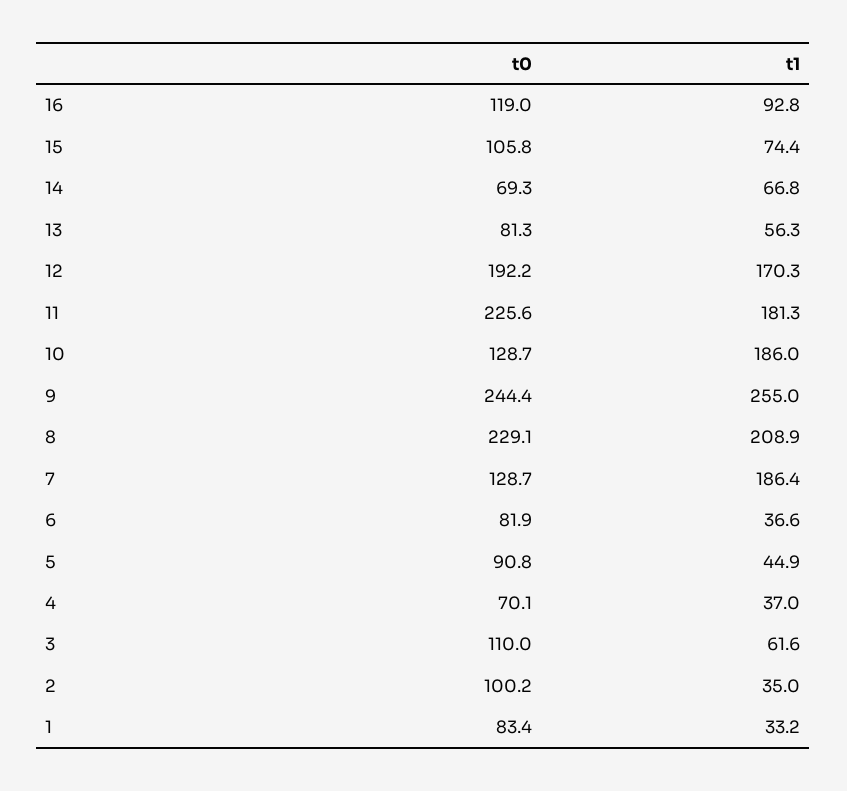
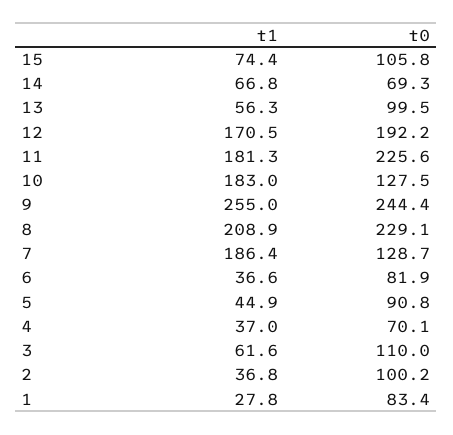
t0, 16: 119 -> none
t1, 16: 92.8 -> none
t0, 13: 81.3 -> 99.5
t1, 12: 170.3 -> 170.5
t0, 10: 128.7 -> 127.5
t1, 10: 186 -> 183
t1, 2: 35 -> 36.8
t1, 1: 33.2 -> 27.8

